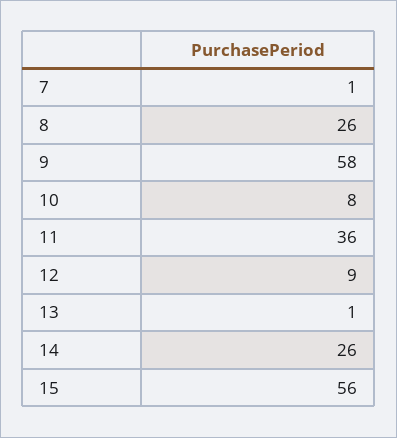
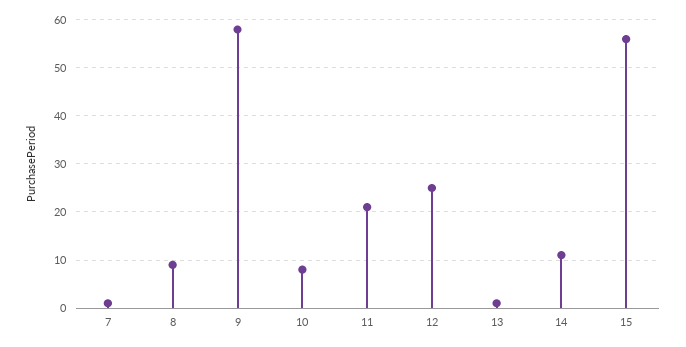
8: 26 -> 10
11: 36 -> 20
12: 9 -> 25
14: 26 -> 10

